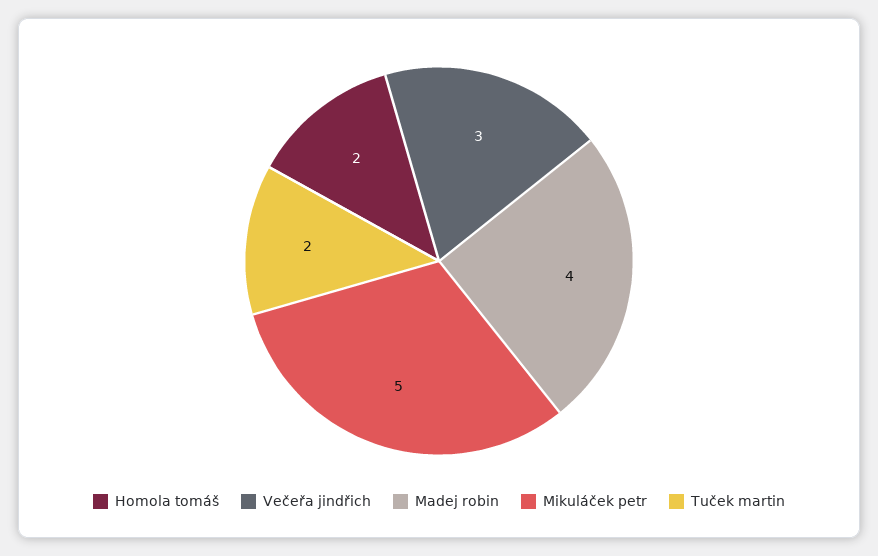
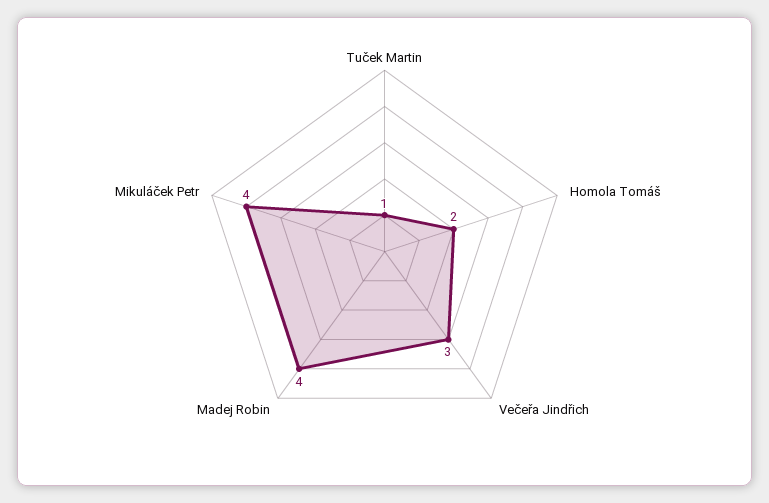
Mikuláček petr: 5 -> 4
Tuček martin: 2 -> 1

